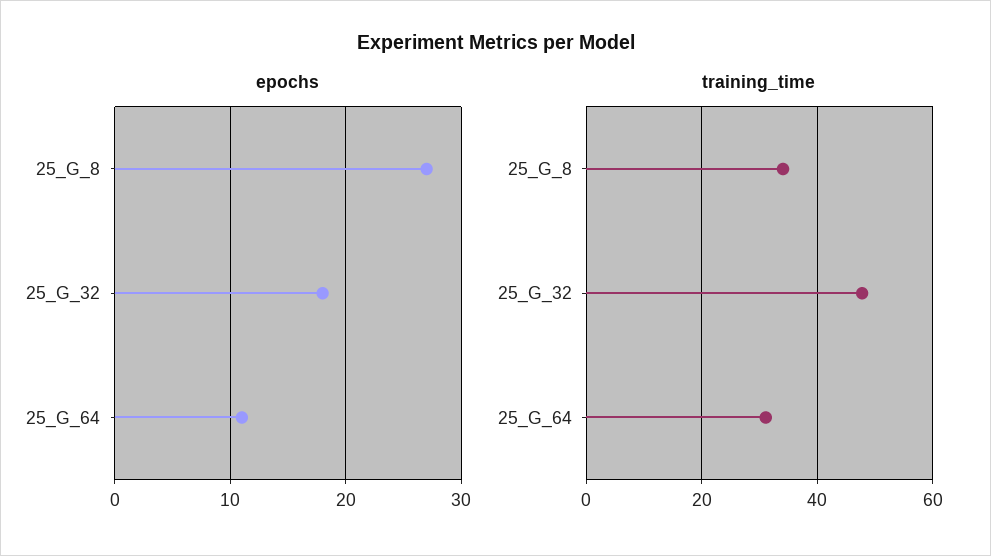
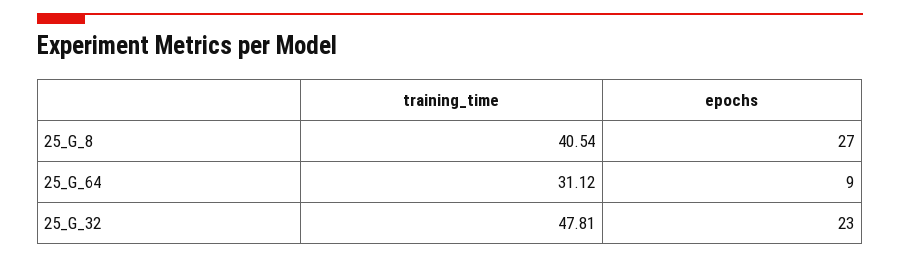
epochs, 25_G_32: 18 -> 23
epochs, 25_G_64: 11 -> 9
training_time, 25_G_8: 34 -> 40.54

